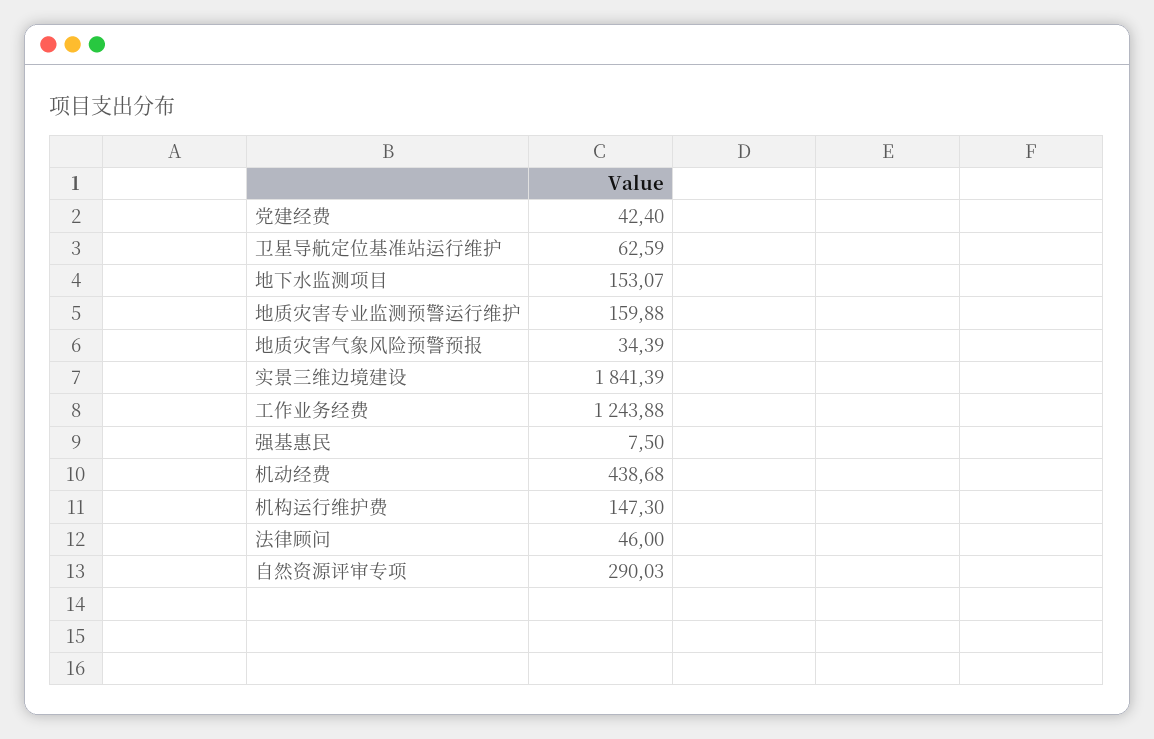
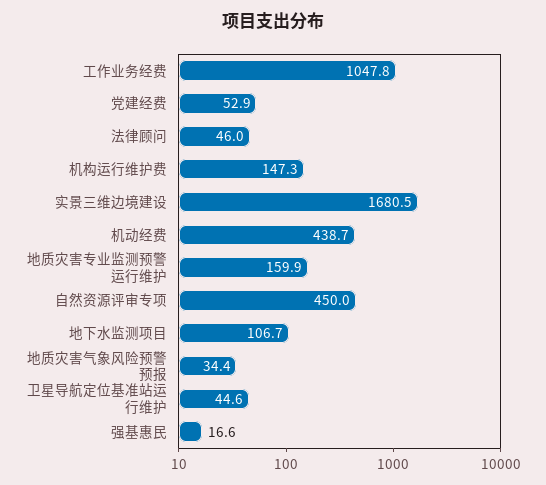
党建经费: 42.4 -> 52.9
卫星导航定位基准站运行维护: 62.59 -> 44.6
地下水监测项目: 153.07 -> 106.7
实景三维边境建设: 1841.39 -> 1680.5
工作业务经费: 1243.88 -> 1047.8
强基惠民: 7.5 -> 16.6
自然资源评审专项: 290.03 -> 450

